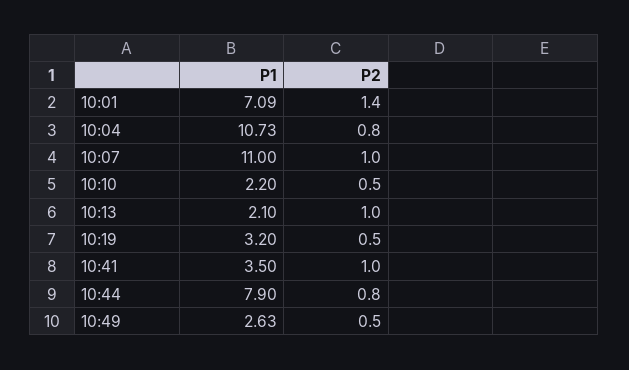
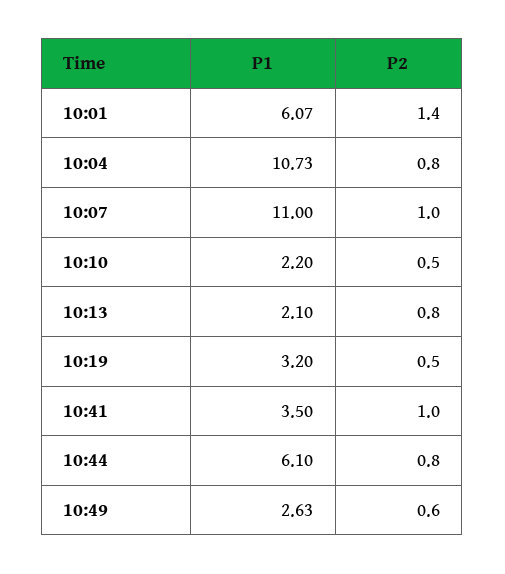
P1, 10:01: 7.09 -> 6.07
P2, 10:13: 1 -> 0.8
P1, 10:44: 7.9 -> 6.1
P2, 10:49: 0.5 -> 0.6

